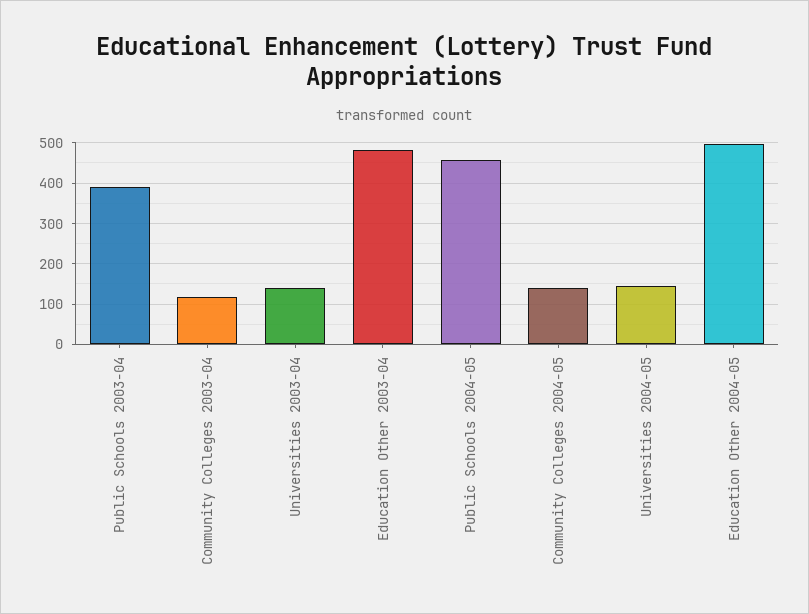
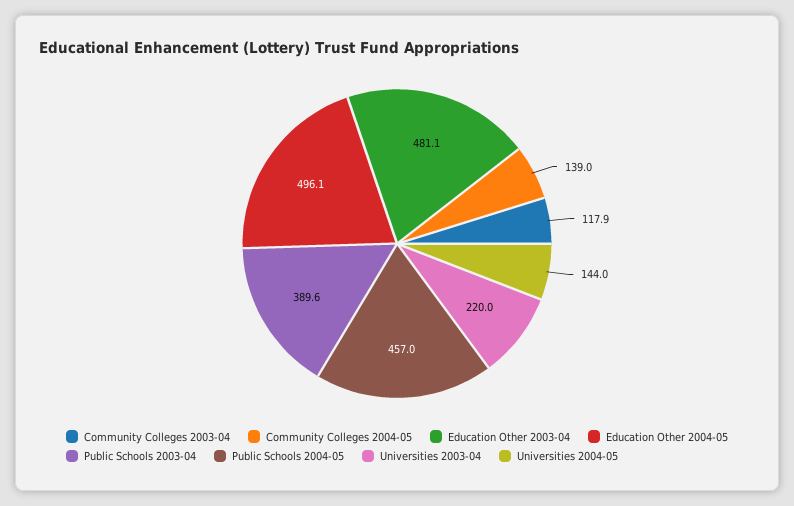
Universities 2003-04: 140 -> 220

